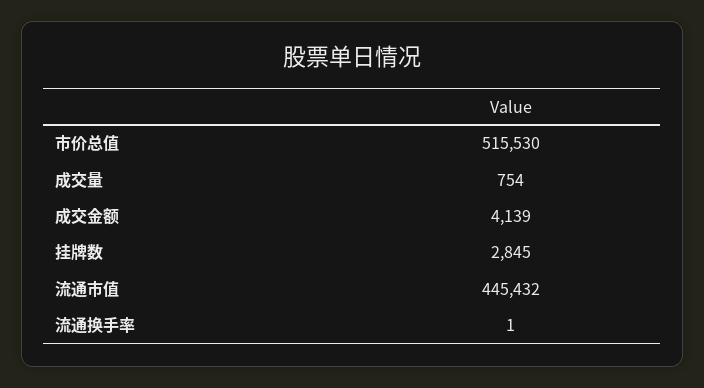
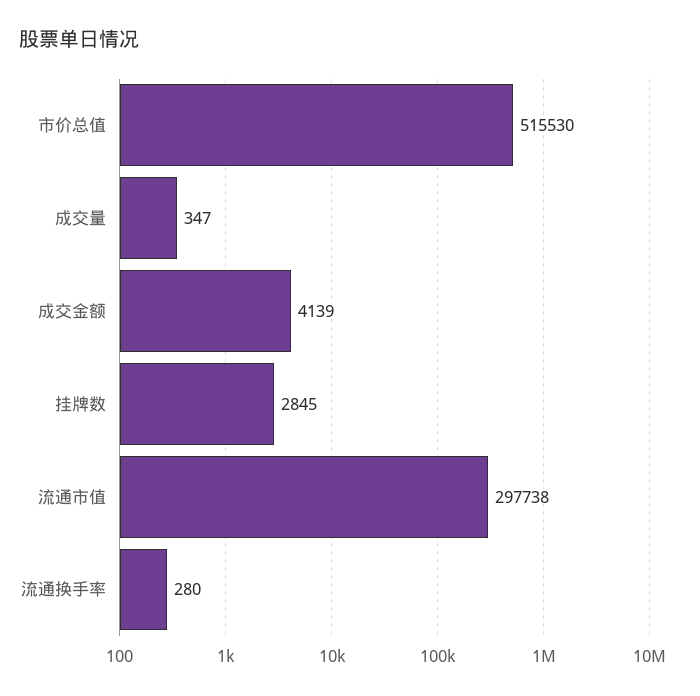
成交量: 754 -> 347
流通市值: 445432 -> 297738
流通换手率: 1 -> 280

